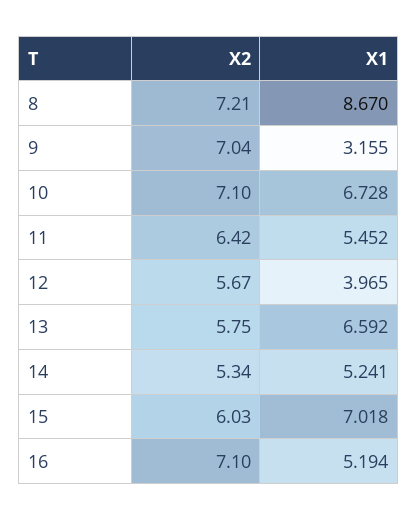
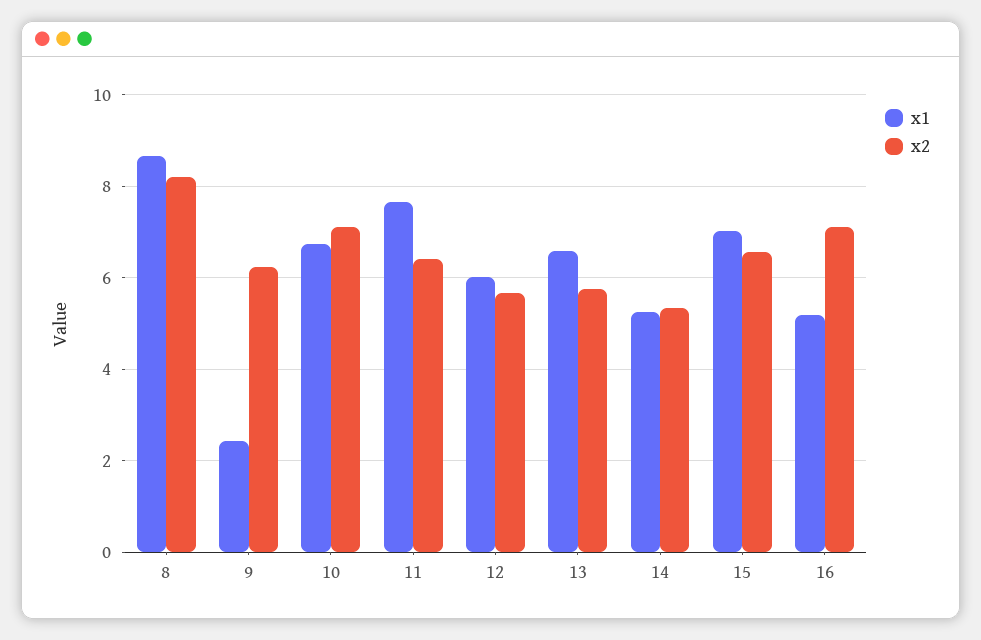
X2, 8: 7.21 -> 8.2
X2, 9: 7.04 -> 6.2
X1, 9: 3.155 -> 2.4
X1, 11: 5.452 -> 7.6
X1, 12: 3.965 -> 6
X2, 15: 6.03 -> 6.6

